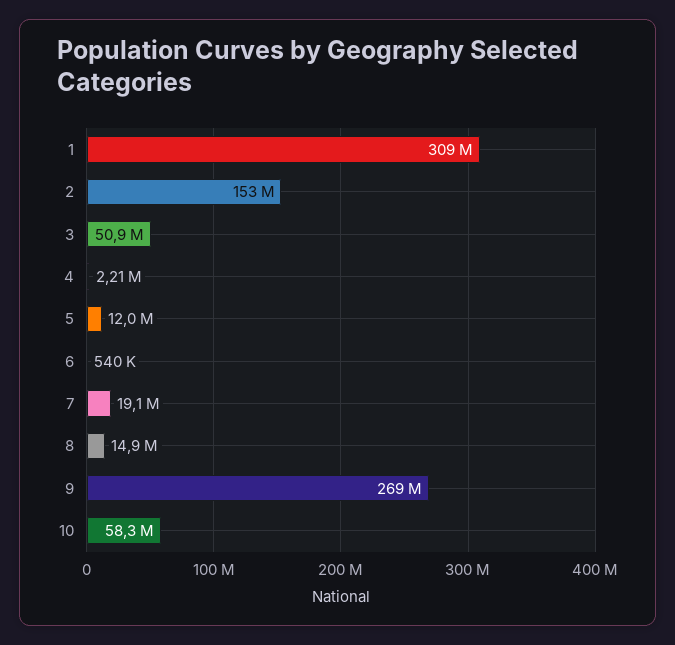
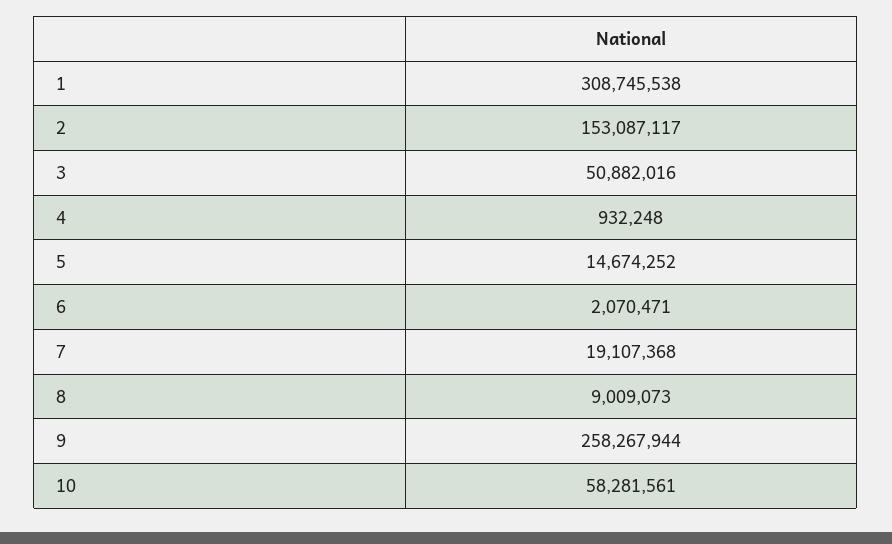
4: 2210000 -> 932248
5: 12000000 -> 14674252
6: 540000 -> 2070471
8: 14900000 -> 9009073
9: 269000000 -> 258267944

